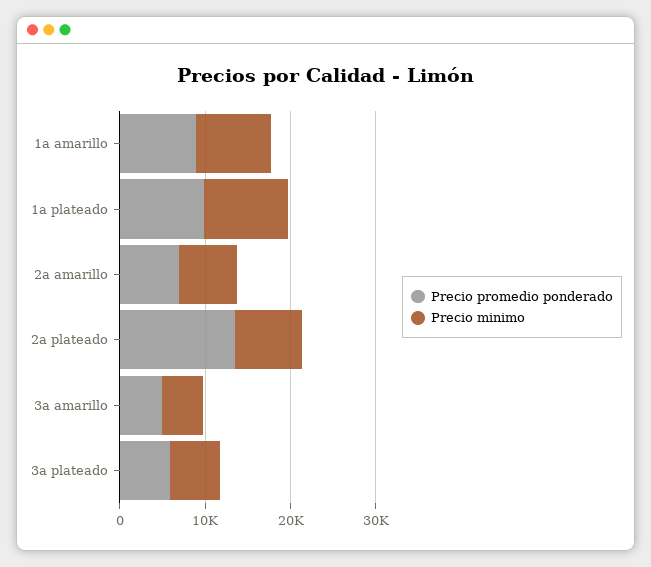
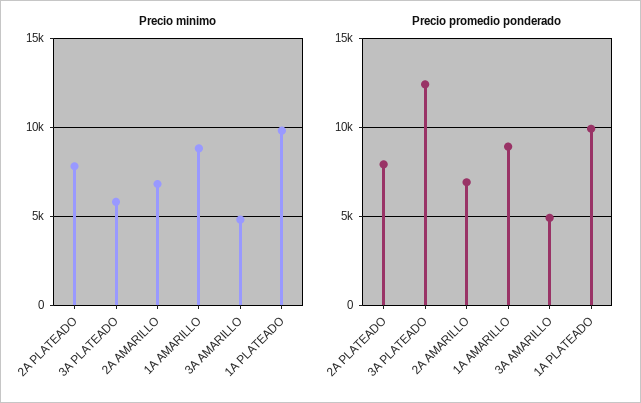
Precio promedio ponderado, 2a plateado: 14000 -> 8000
Precio promedio ponderado, 3a plateado: 6000 -> 12500

